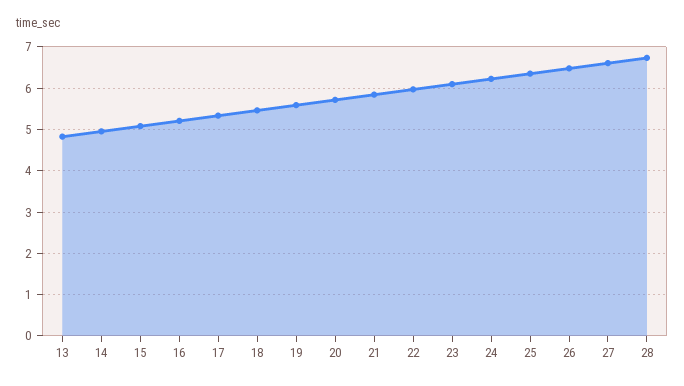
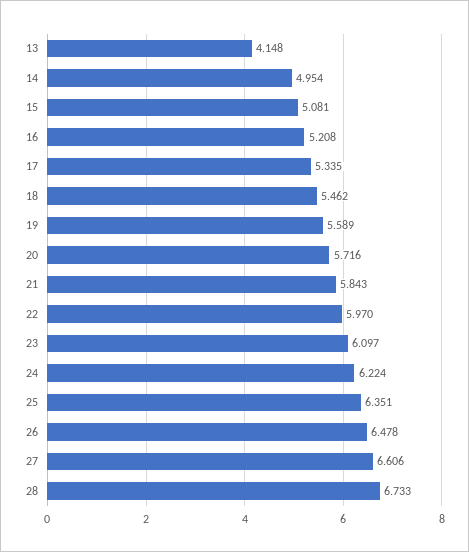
13: 4.8 -> 4.148

